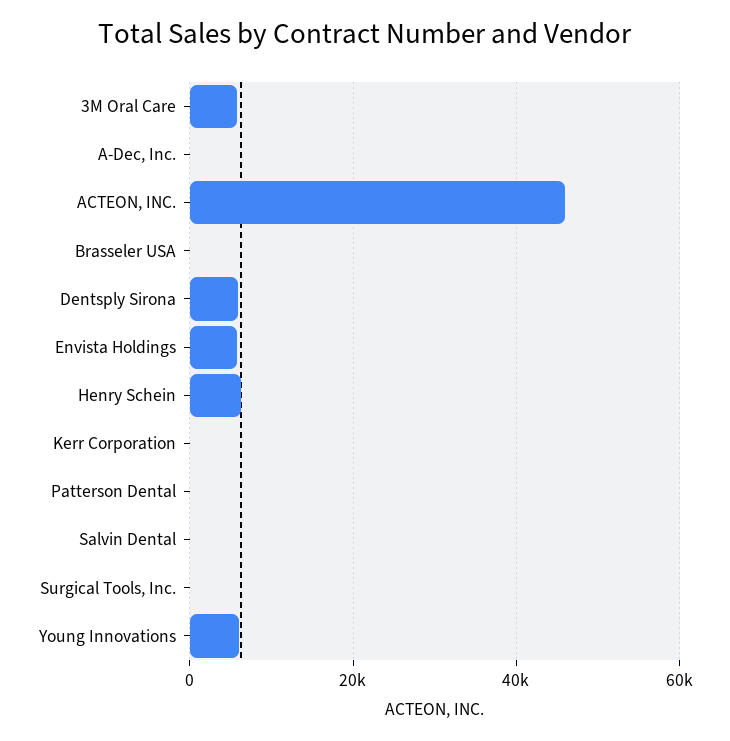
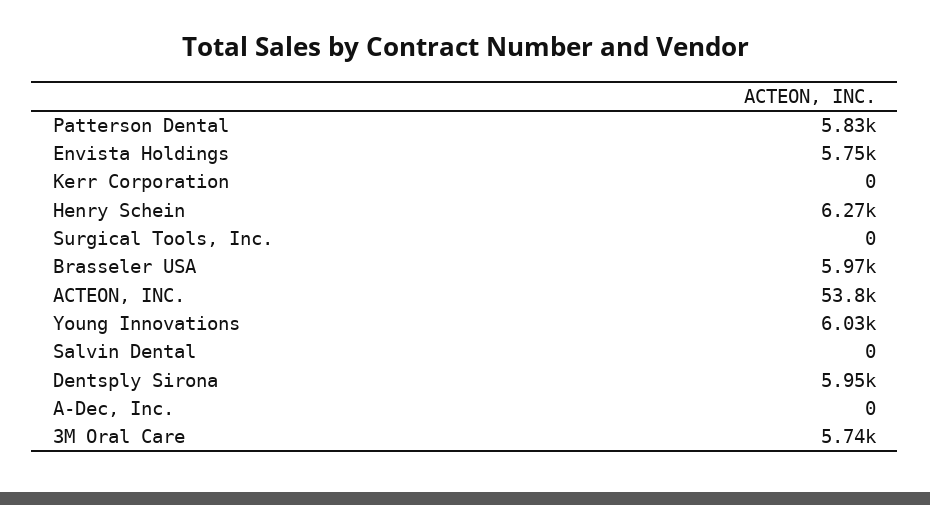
ACTEON, INC.: 46000 -> 53800
Brasseler USA: 0 -> 5970
Patterson Dental: 0 -> 5830

